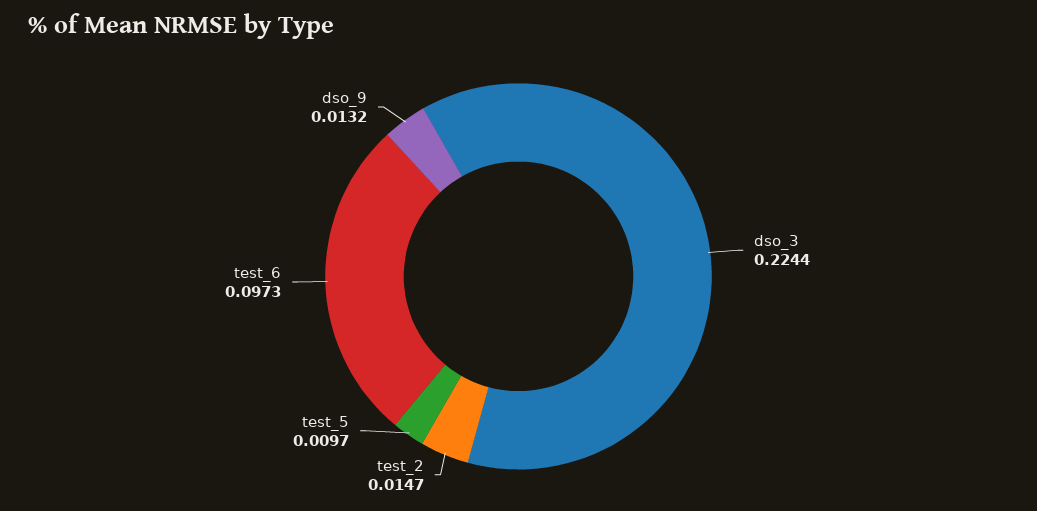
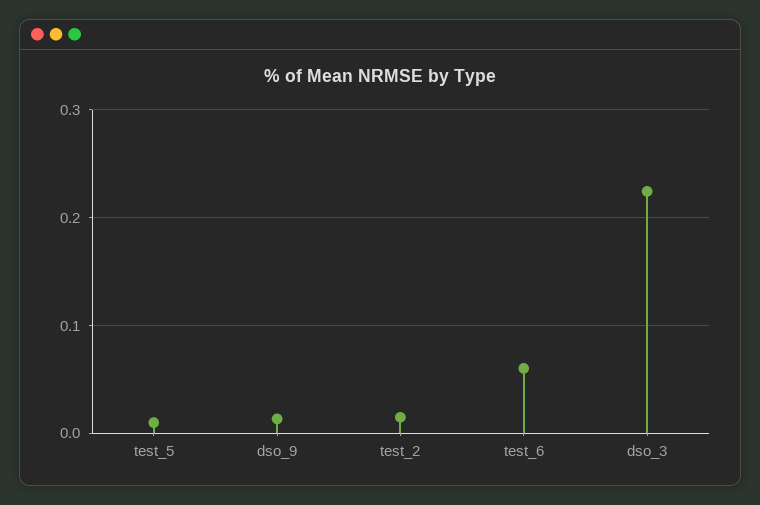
test_6: 0.0973 -> 0.06

